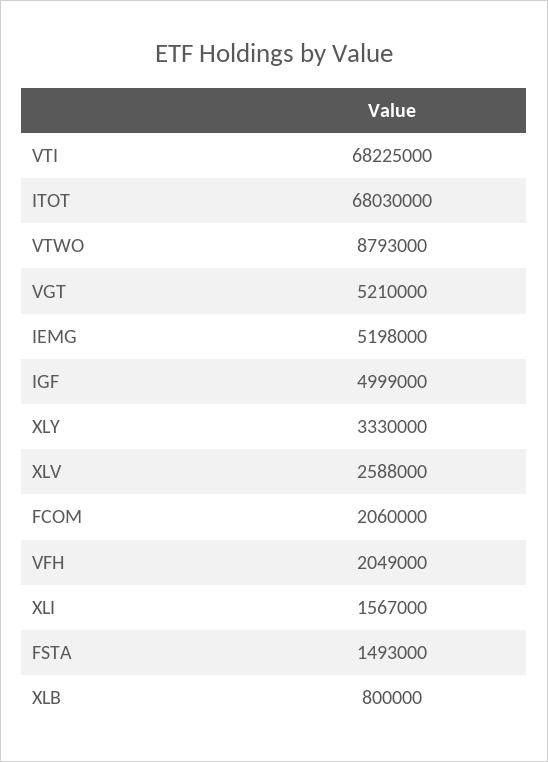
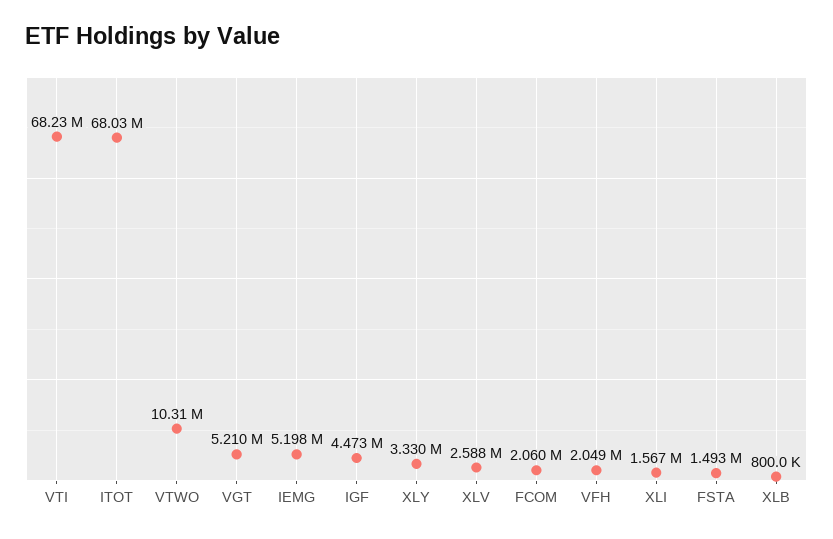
VTWO: 8793000 -> 10310000
IGF: 4999000 -> 4473000

